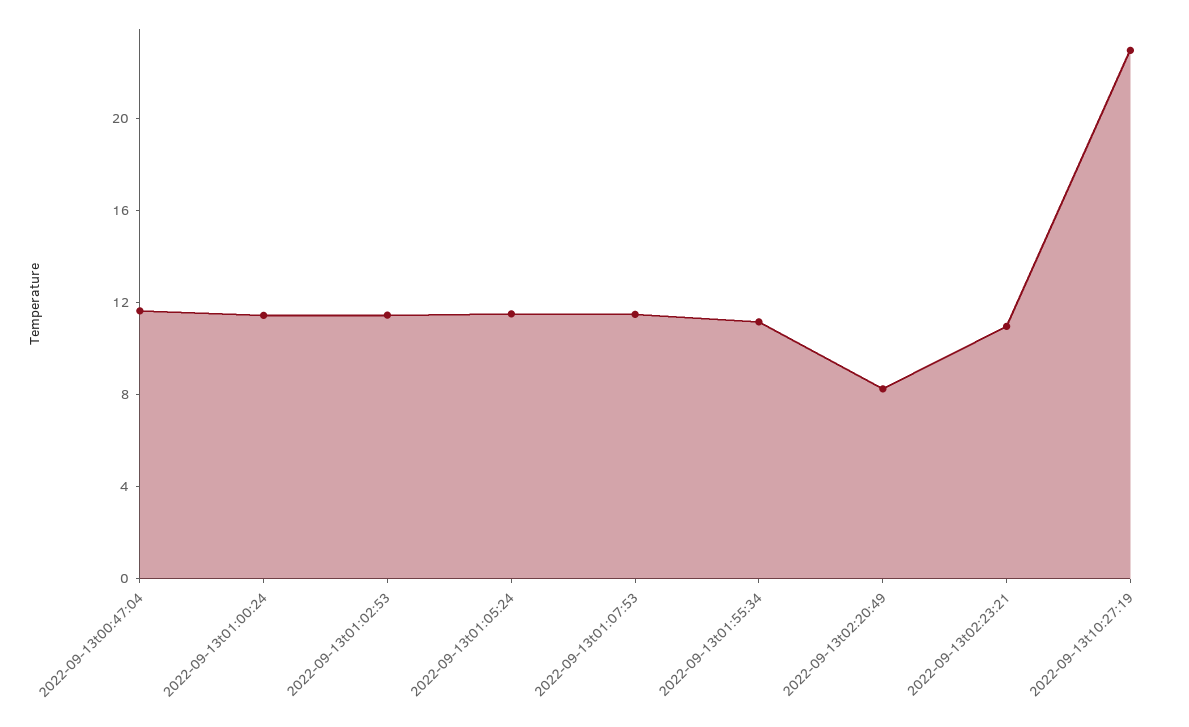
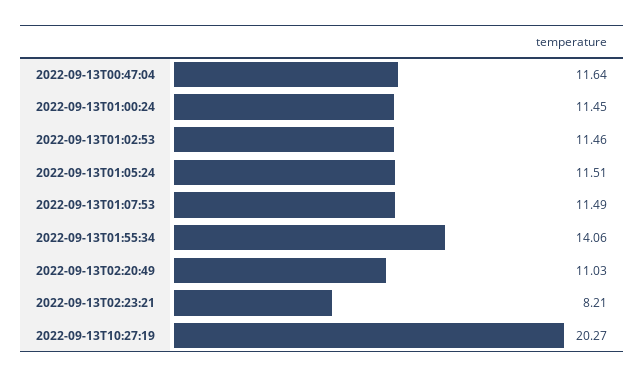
2022-09-13t01:55:34: 11 -> 14.06
2022-09-13t02:20:49: 8 -> 11.03
2022-09-13t02:23:21: 11 -> 8.21
2022-09-13t10:27:19: 23 -> 20.27

